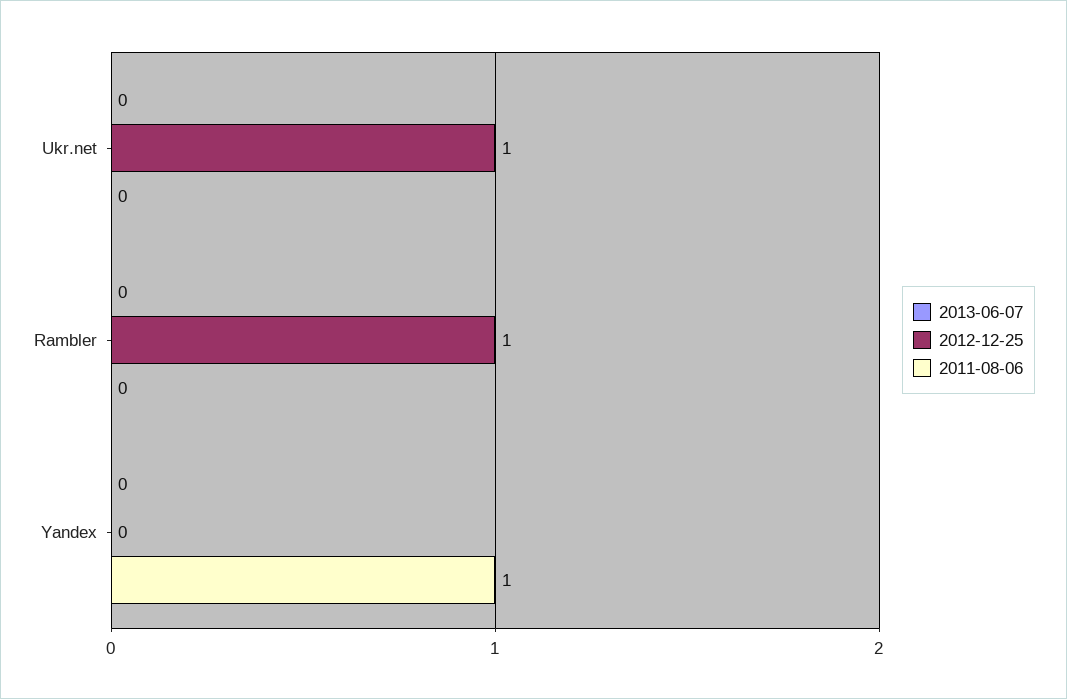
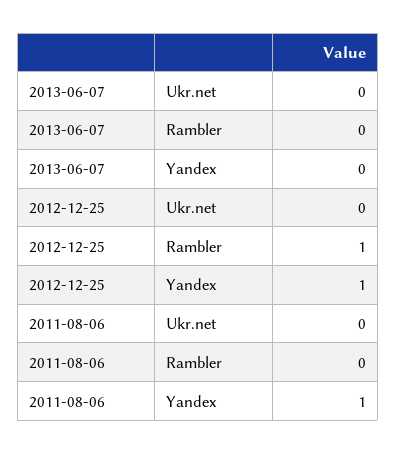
2012-12-25, Ukr.net: 1 -> 0
2012-12-25, Yandex: 0 -> 1

